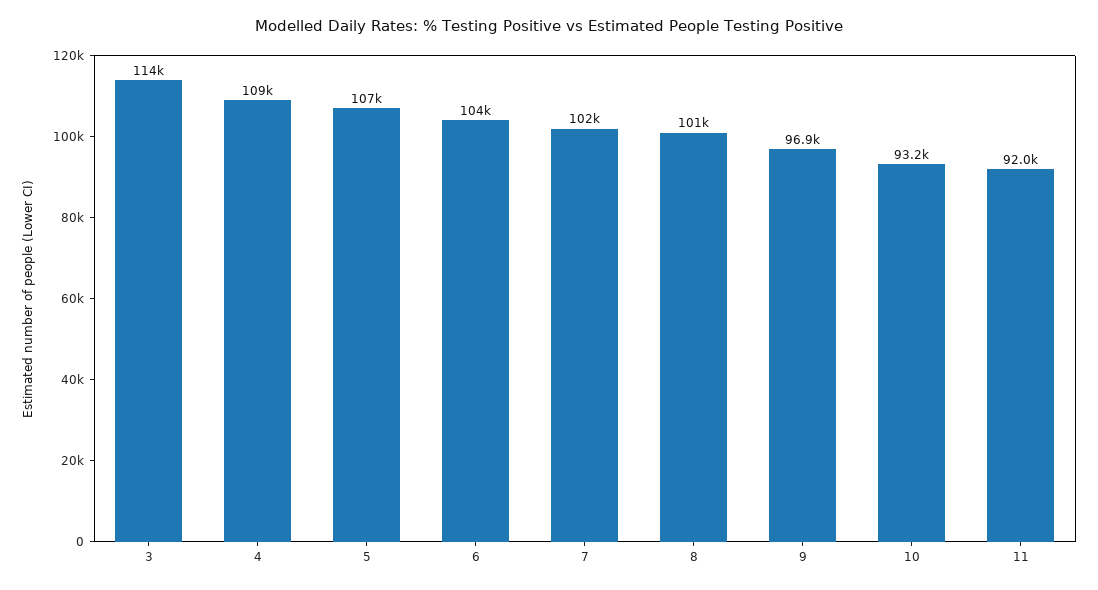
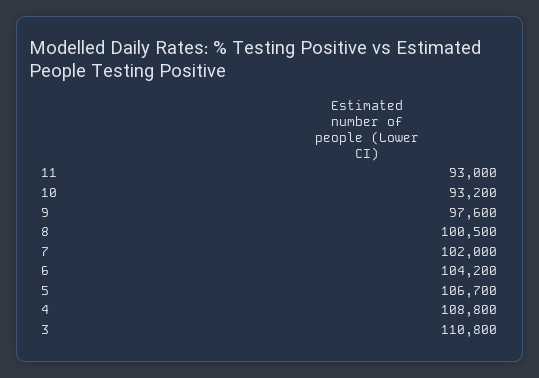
3: 114000 -> 110800
9: 96900 -> 97600
11: 92000 -> 93000

